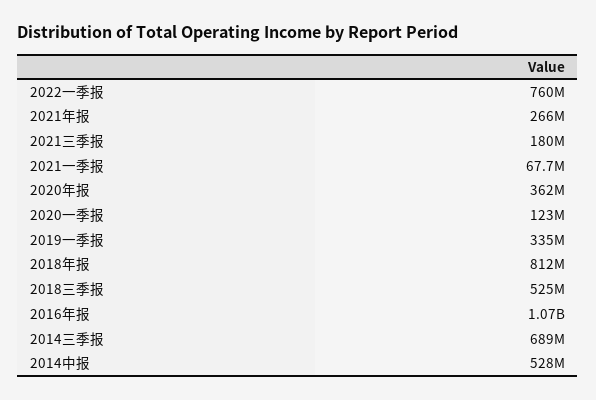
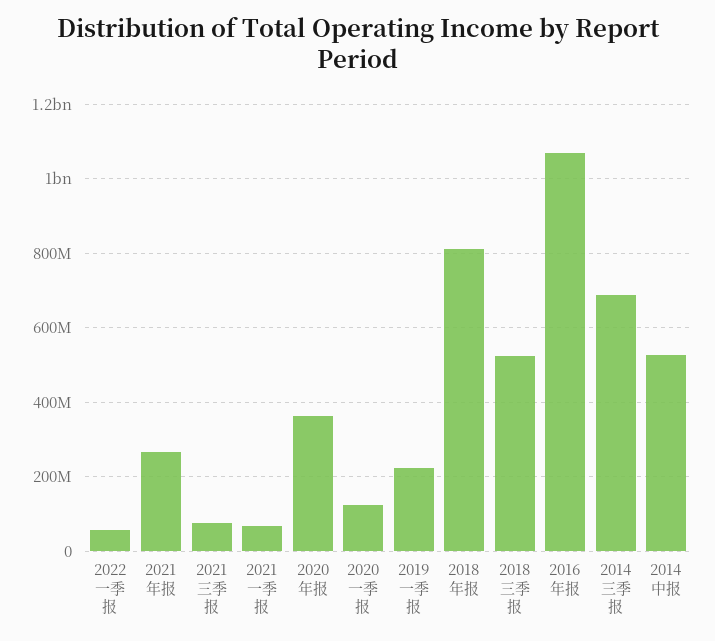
2022一季报: 760000000 -> 60000000
2021三季报: 180000000 -> 80000000
2019一季报: 335000000 -> 220000000

